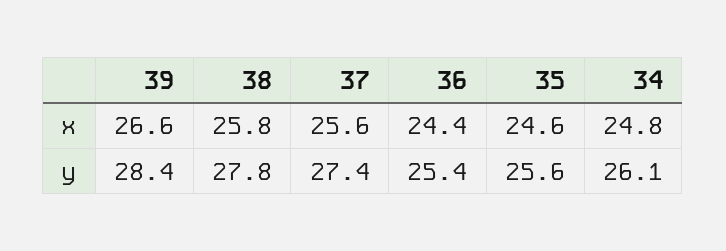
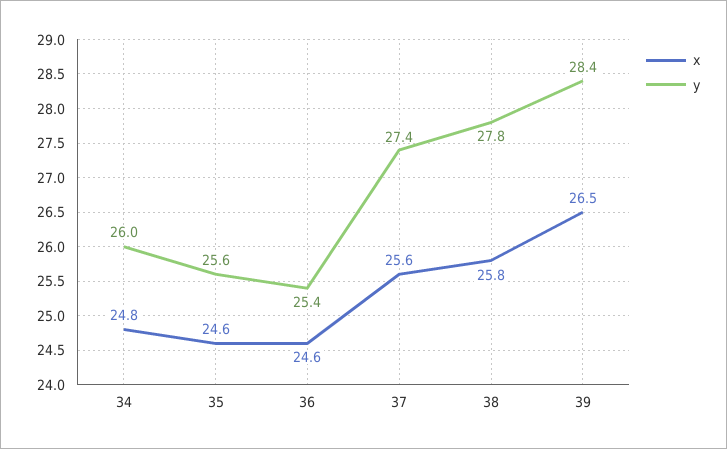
x, 39: 26.6 -> 26.5
x, 36: 24.4 -> 24.6
y, 34: 26.1 -> 26

